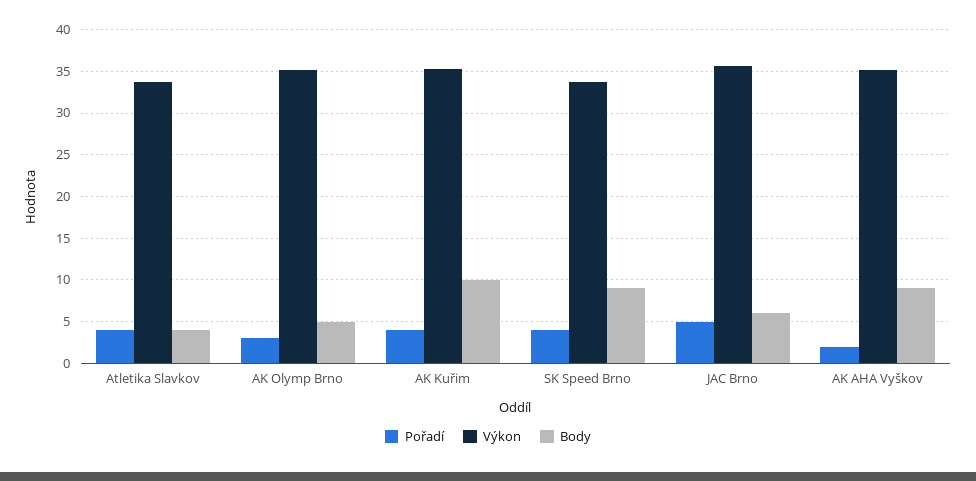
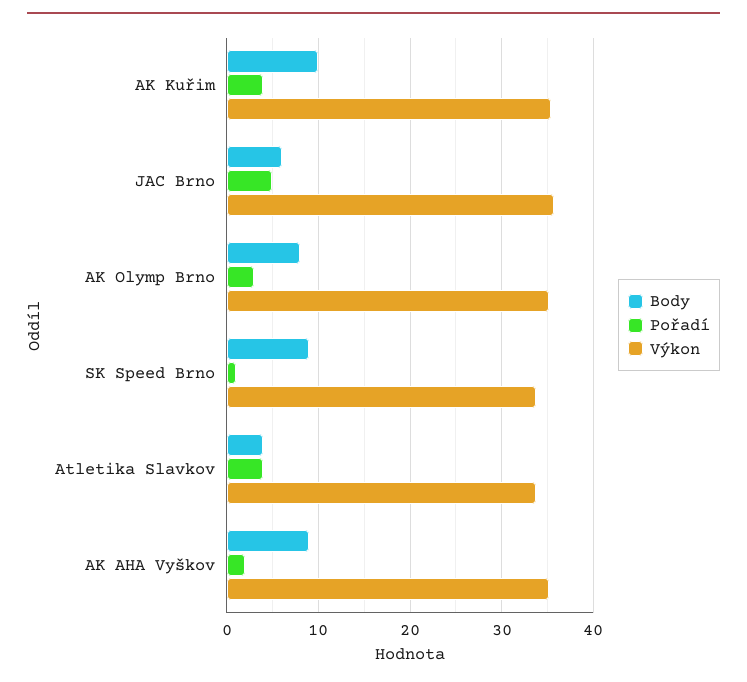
Body, AK Olymp Brno: 5 -> 8
Pořadí, SK Speed Brno: 4 -> 1

